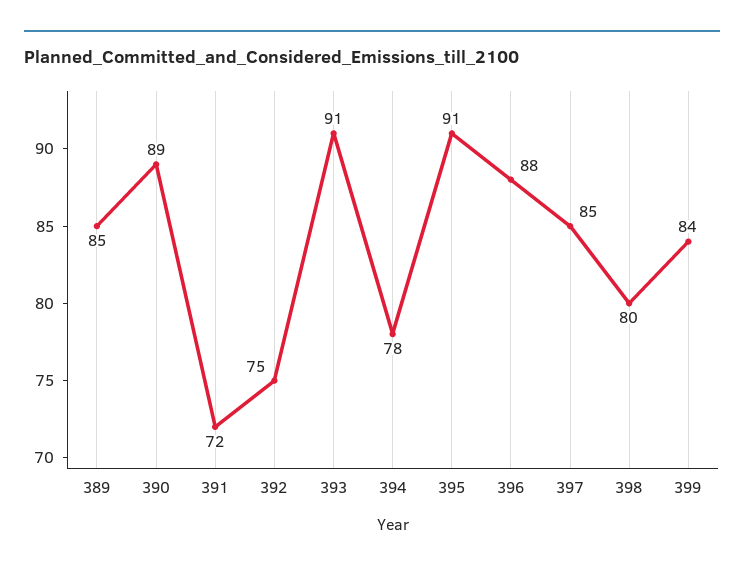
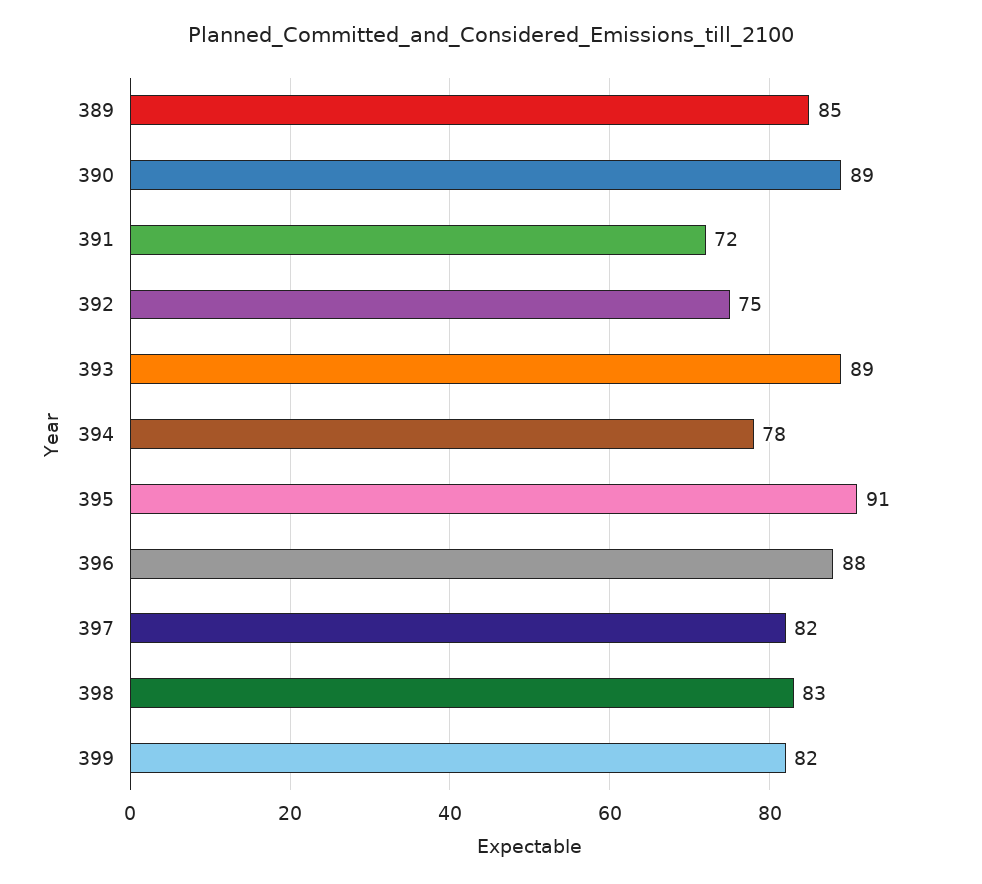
393: 91 -> 89
397: 85 -> 82
398: 80 -> 83
399: 84 -> 82

